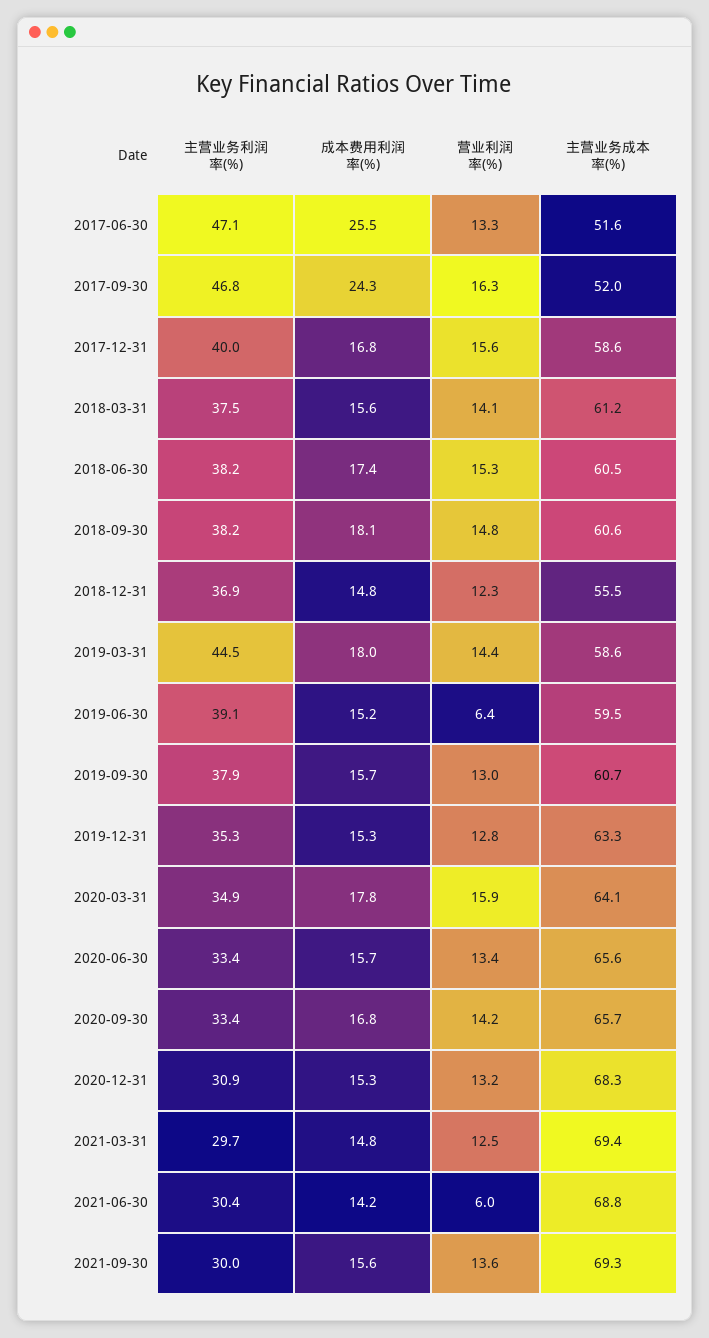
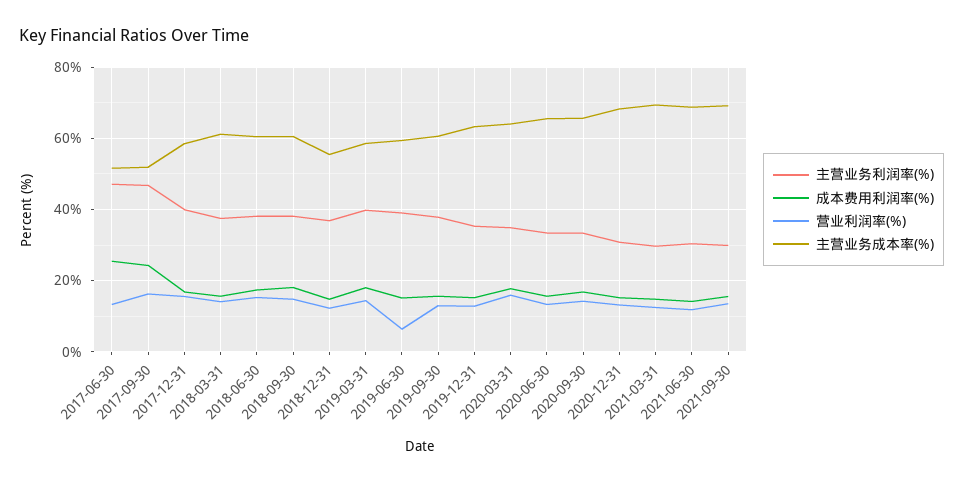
主营业务利润率(%), 2019-03-31: 44.5 -> 40
营业利润率(%), 2021-06-30: 6 -> 12

